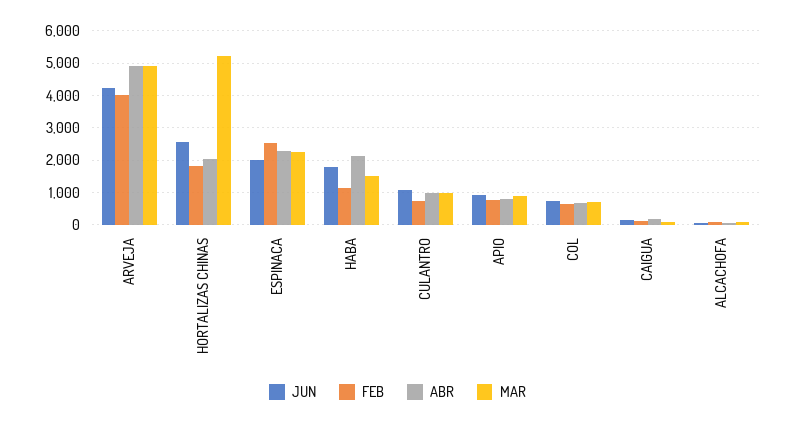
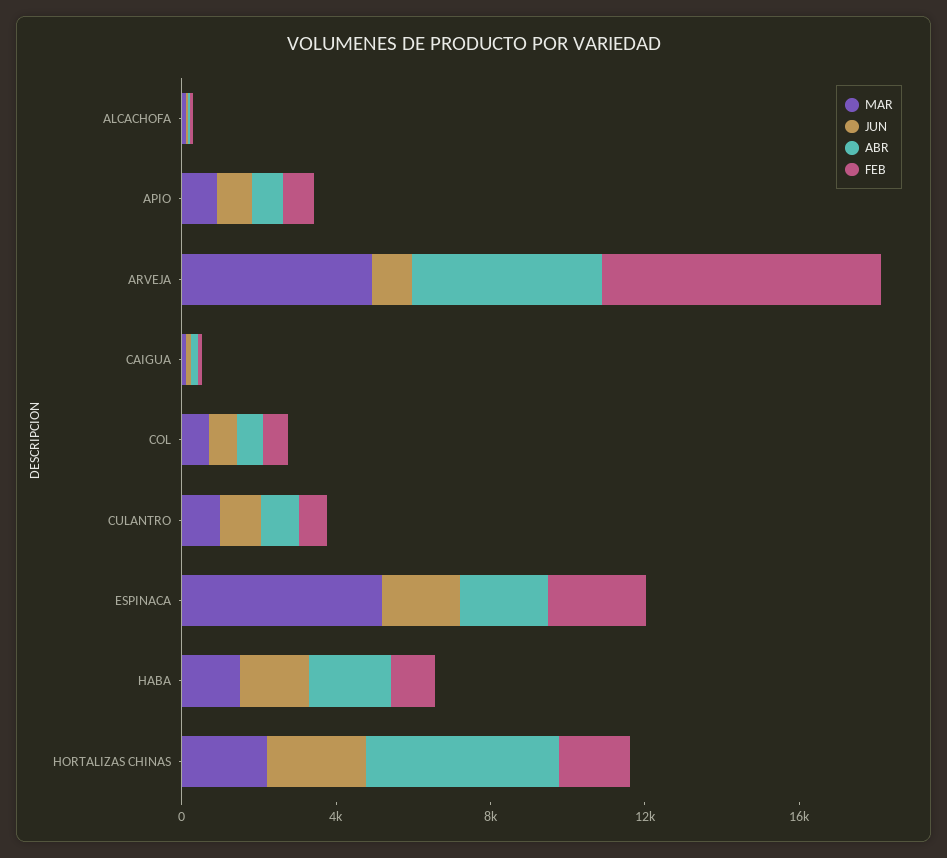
JUN, ARVEJA: 4200 -> 1000
FEB, ARVEJA: 4000 -> 7000
ABR, HORTALIZAS CHINAS: 2000 -> 5000
MAR, HORTALIZAS CHINAS: 5200 -> 2000
MAR, ESPINACA: 2200 -> 5000

